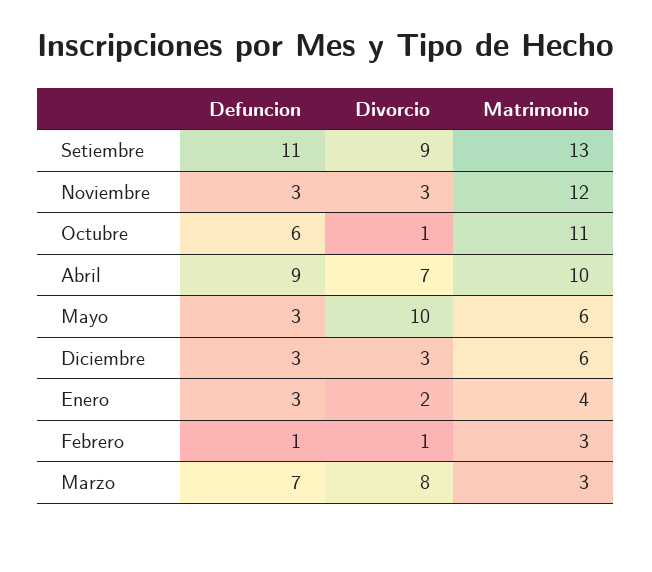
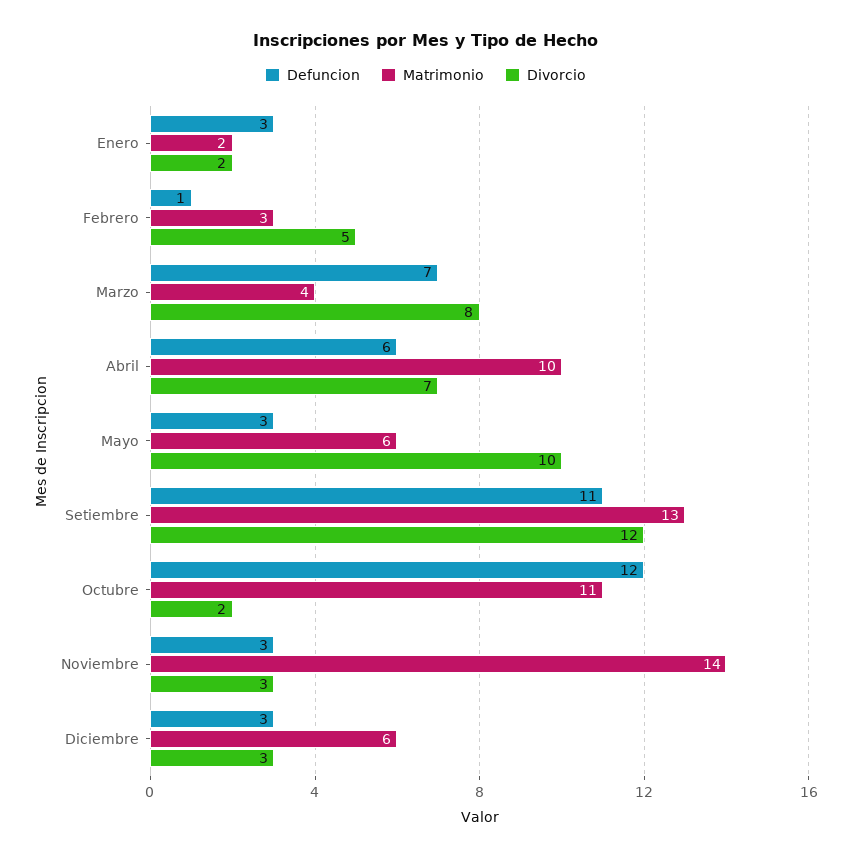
Divorcio, Setiembre: 9 -> 12
Matrimonio, Noviembre: 12 -> 14
Defuncion, Octubre: 6 -> 12
Divorcio, Octubre: 1 -> 2
Defuncion, Abril: 9 -> 6
Matrimonio, Enero: 4 -> 2
Divorcio, Febrero: 1 -> 5
Matrimonio, Marzo: 3 -> 4

